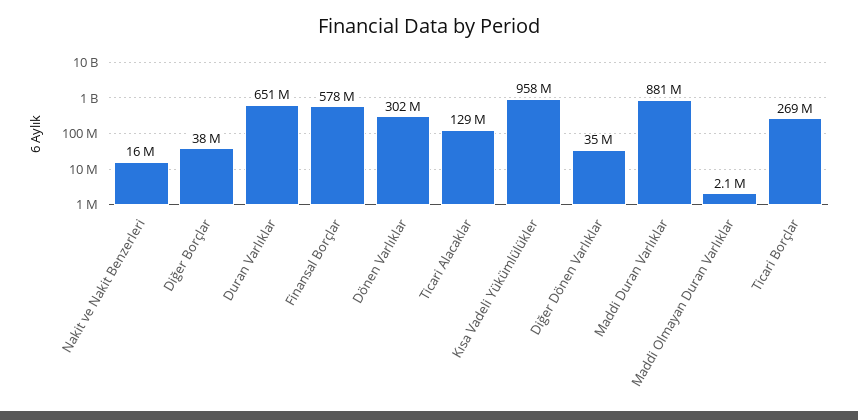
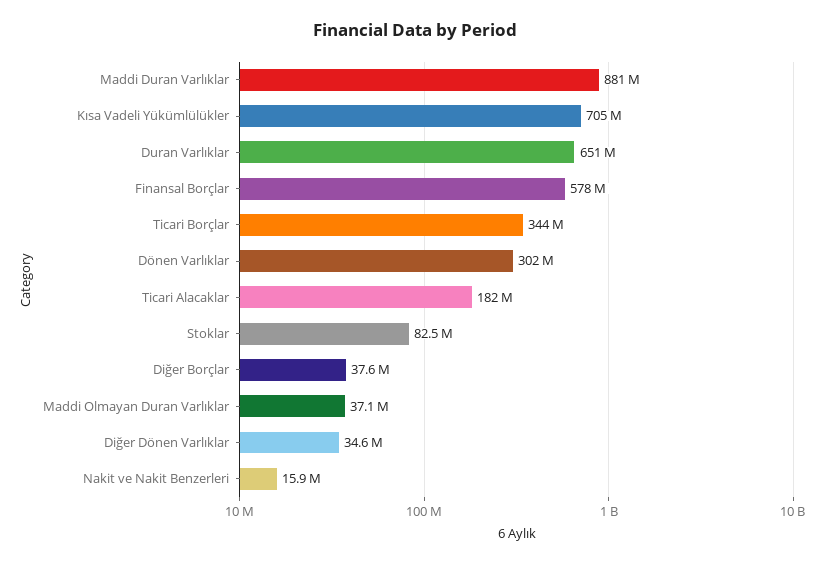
Ticari Alacaklar: 129000000 -> 182000000
Kısa Vadeli Yükümlülükler: 958000000 -> 705000000
Maddi Olmayan Duran Varlıklar: 2100000 -> 37100000
Ticari Borçlar: 269000000 -> 344000000
Stoklar: none -> 82500000

